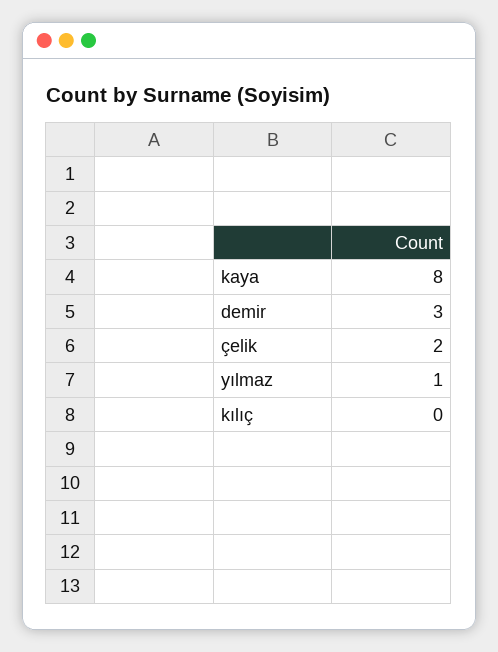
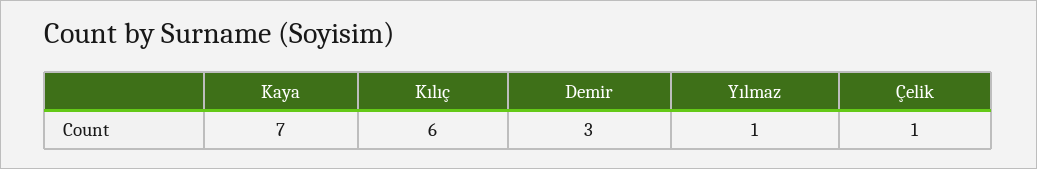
kaya: 8 -> 7
çelik: 2 -> 1
kılıç: 0 -> 6

